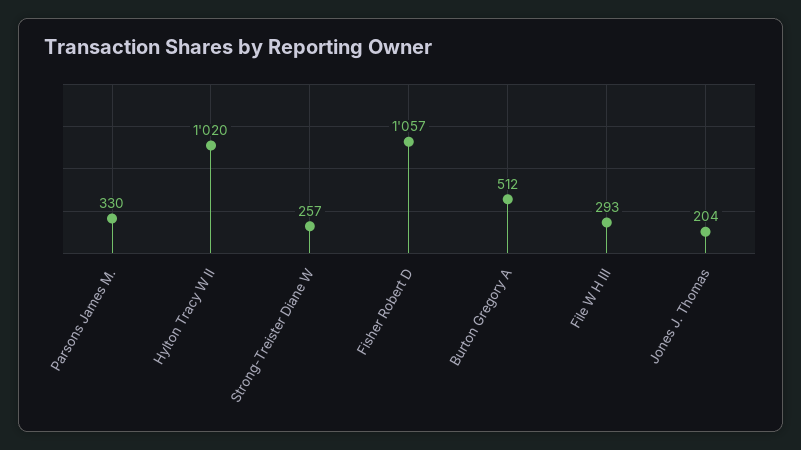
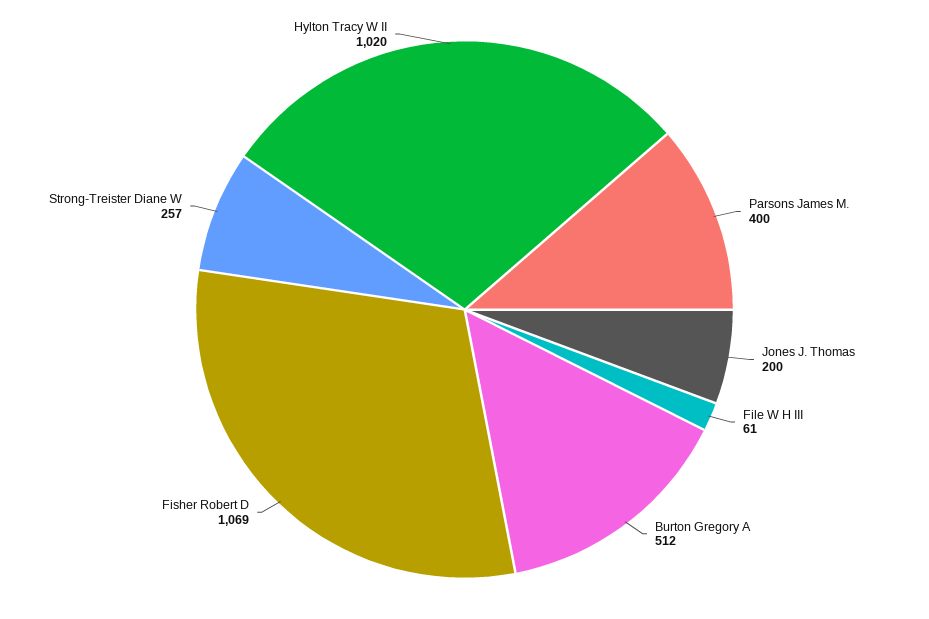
Parsons James M.: 330 -> 400
Fisher Robert D: 1057 -> 1069
File W H III: 293 -> 61
Jones J. Thomas: 204 -> 200

